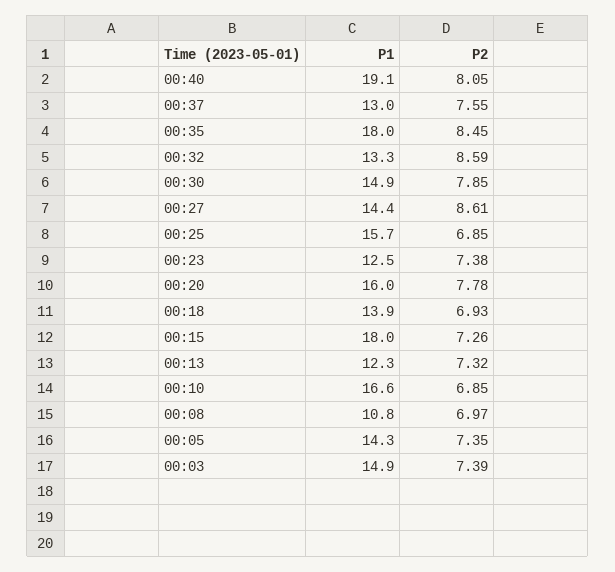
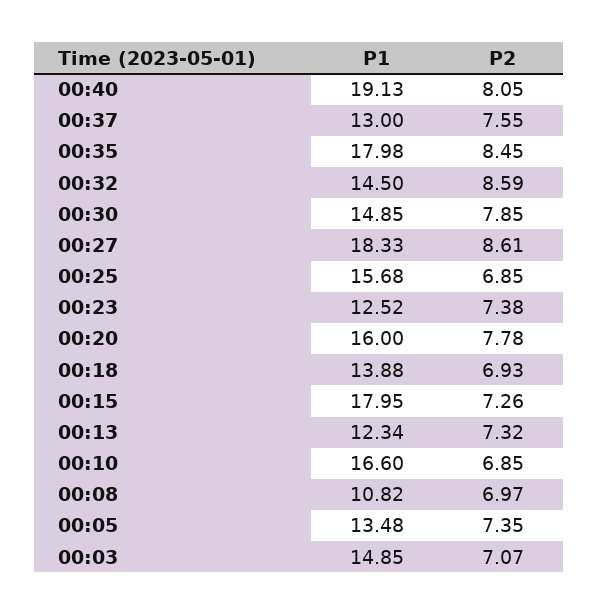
P1, 00:32: 13.3 -> 14.5
P1, 00:27: 14.4 -> 18.33
P1, 00:05: 14.3 -> 13.48
P2, 00:03: 7.39 -> 7.07

